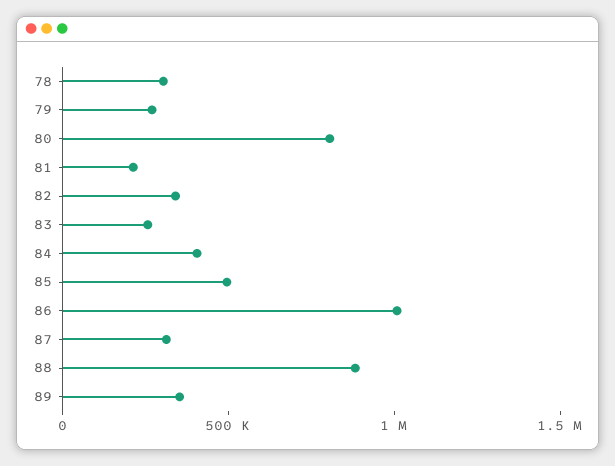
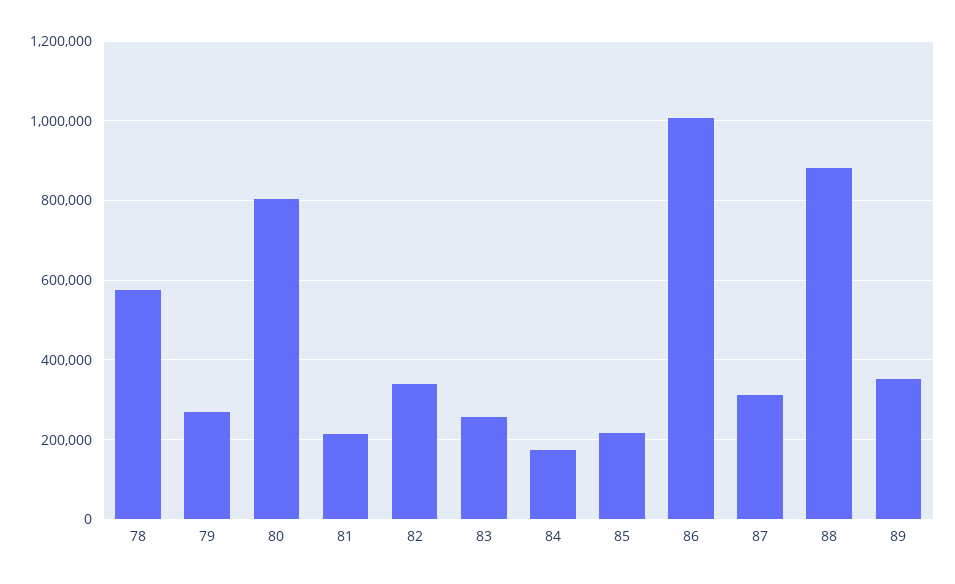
78: 300000 -> 580000
84: 400000 -> 180000
85: 500000 -> 220000

